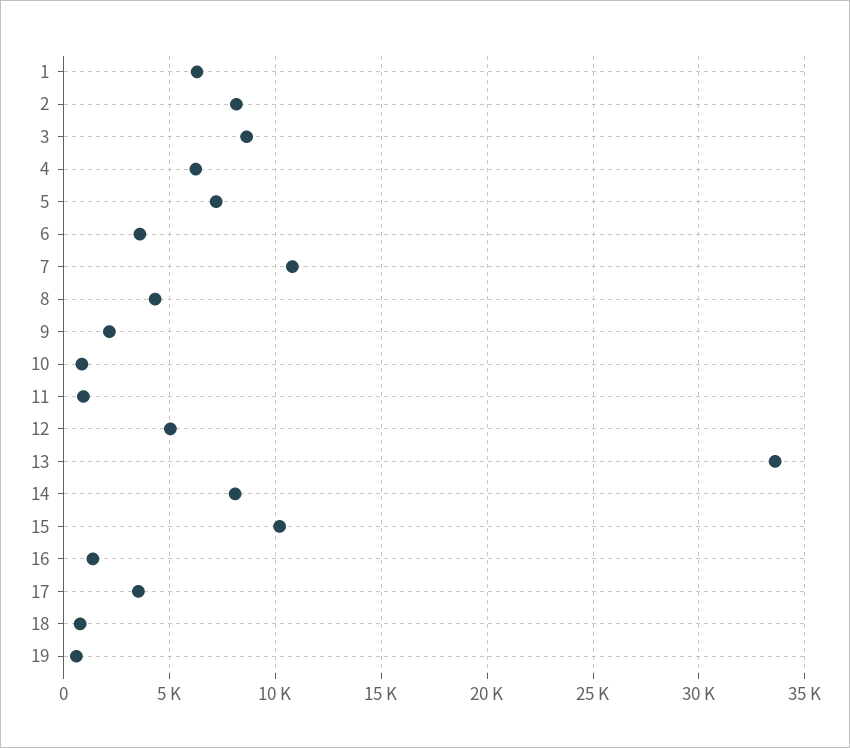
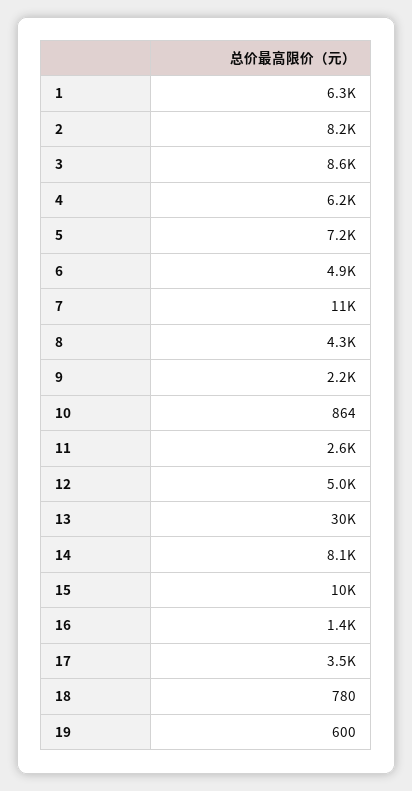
6: 3500 -> 4900
11: 1000 -> 2600
13: 33500 -> 30000

